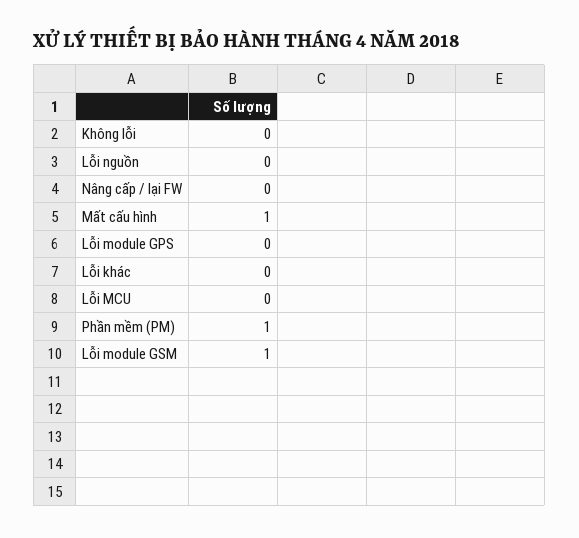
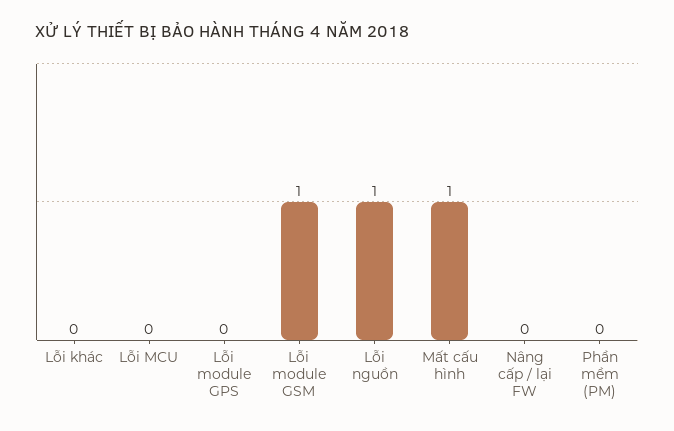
Không lỗi: 0 -> none
Lỗi nguồn: 0 -> 1
Phần mềm (PM): 1 -> 0

